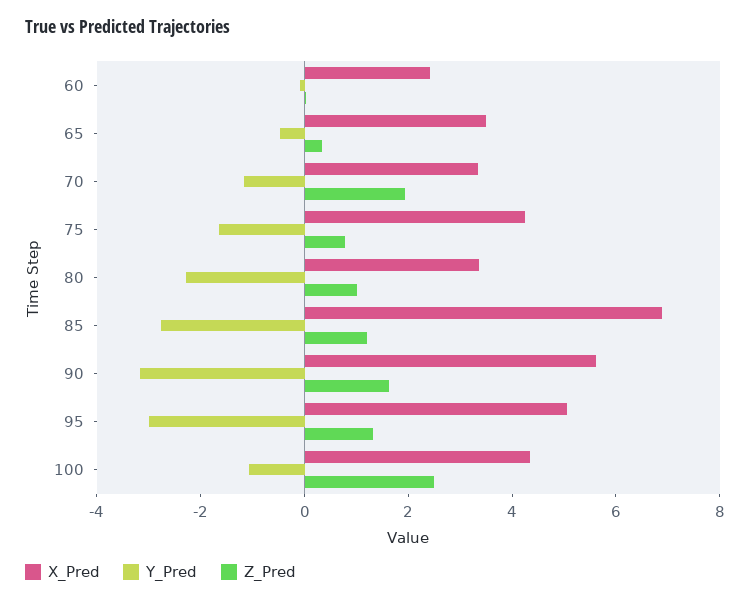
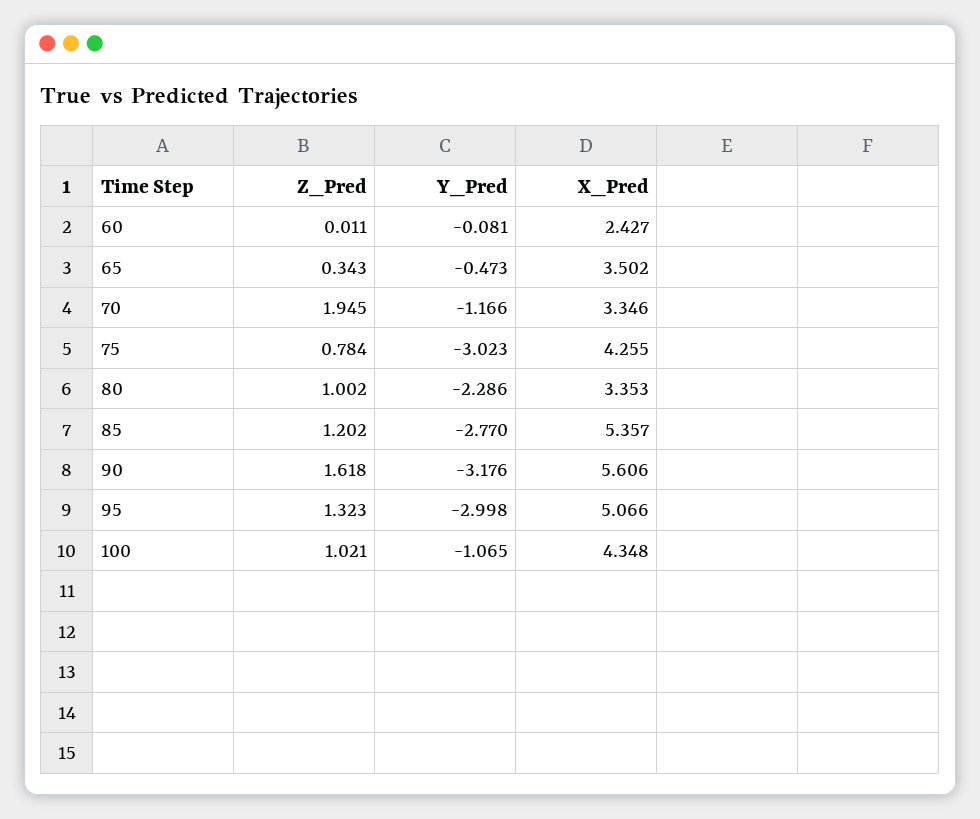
Y_Pred, 75: -1.5 -> -3.023
X_Pred, 85: 7 -> 5.357
Z_Pred, 100: 2.5 -> 1.021

